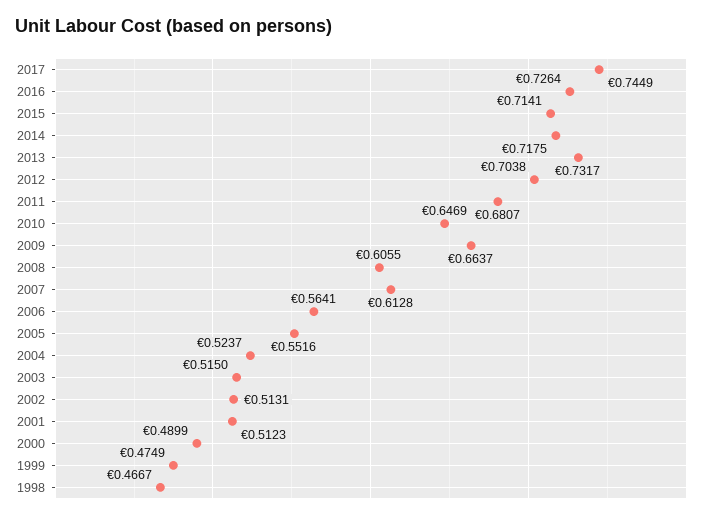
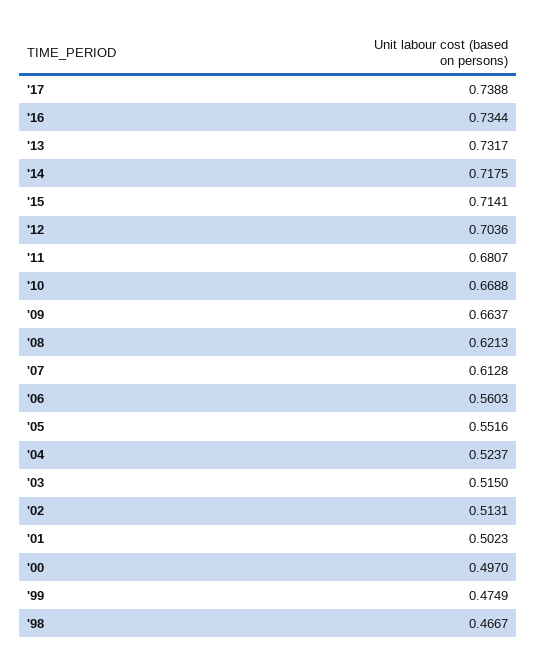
2017: 0.7449 -> 0.7388
2016: 0.7264 -> 0.7344
2012: 0.7038 -> 0.7036
2010: 0.6469 -> 0.6688
2008: 0.6055 -> 0.6213
2006: 0.5641 -> 0.5603
2001: 0.5123 -> 0.5023
2000: 0.4899 -> 0.497

